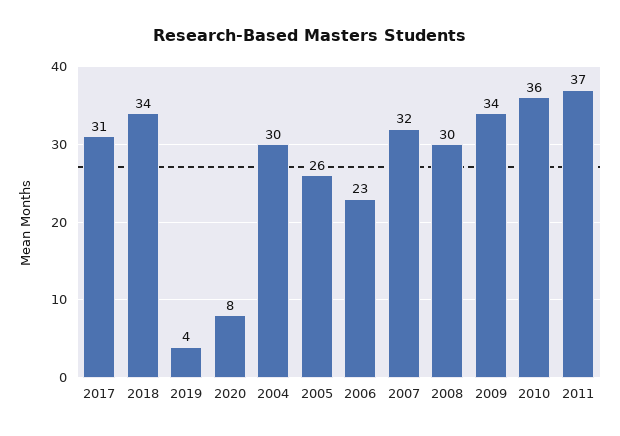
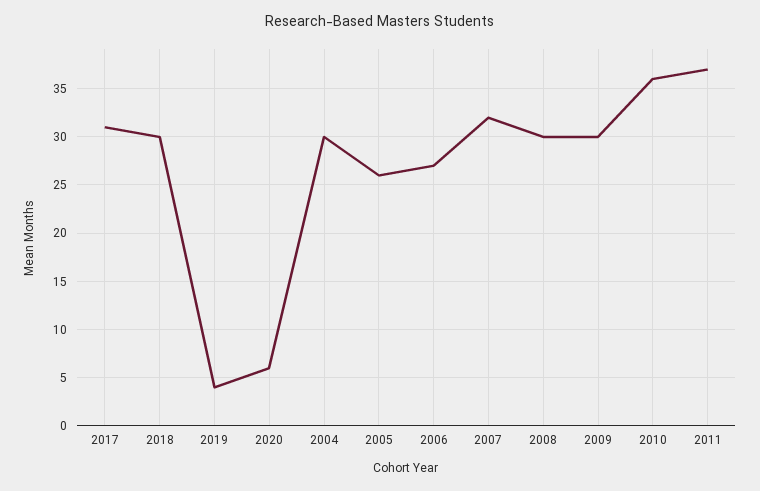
2018: 34 -> 30
2020: 8 -> 6
2006: 23 -> 27
2009: 34 -> 30

